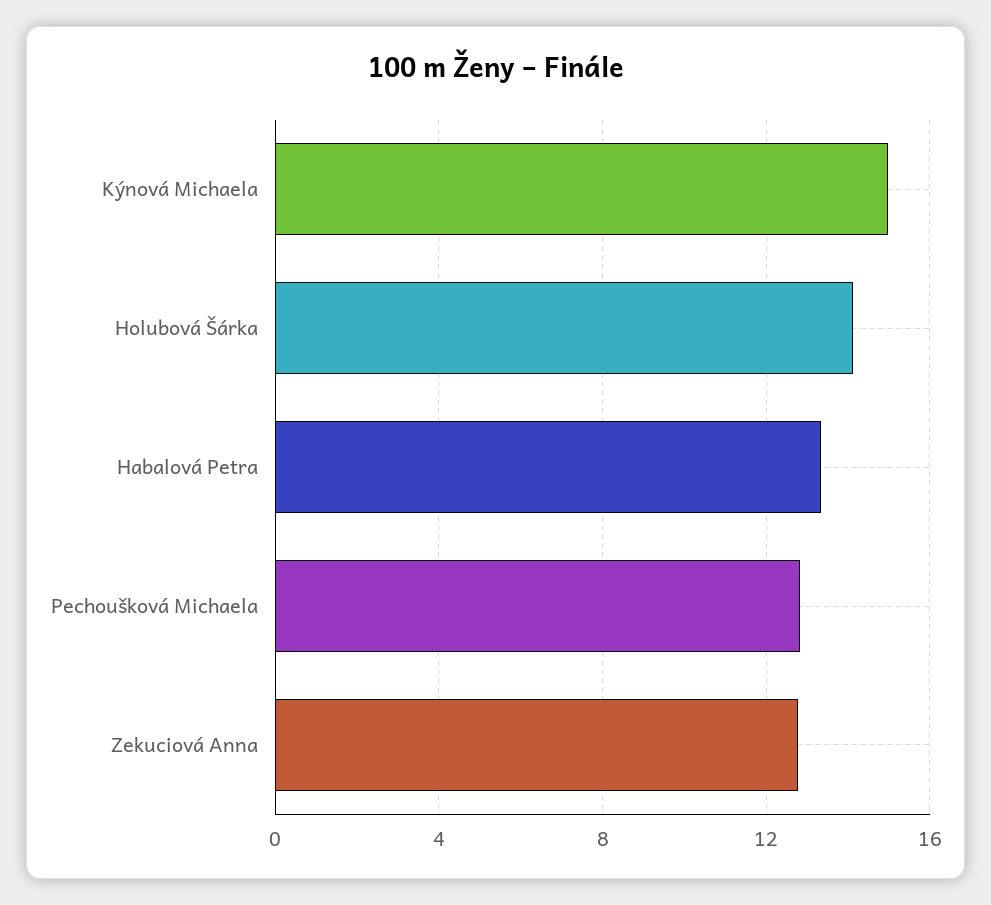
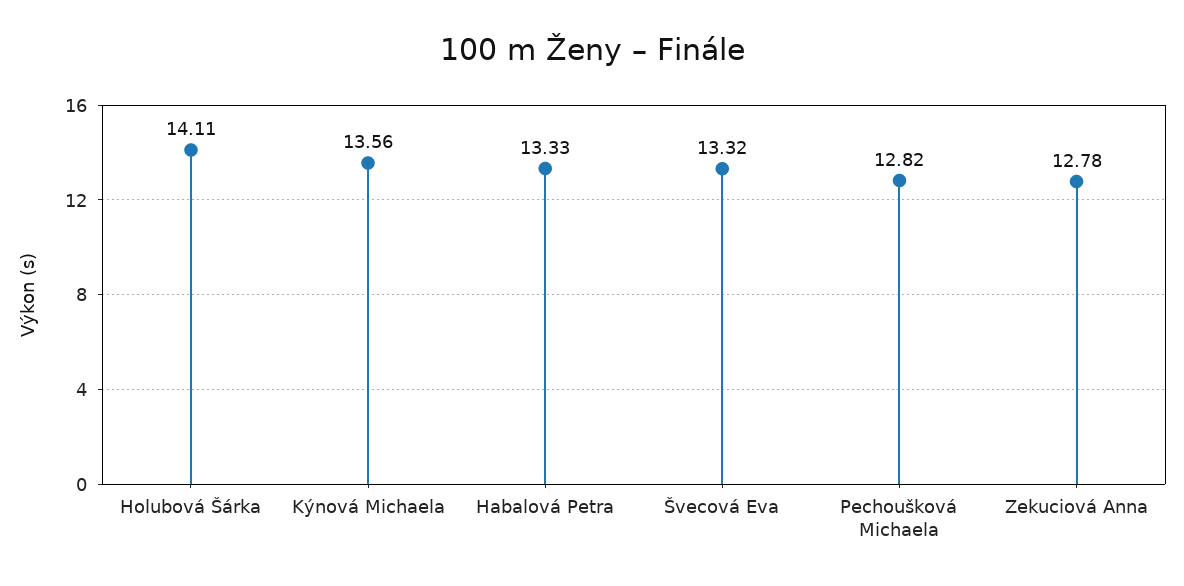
Kýnová Michaela: 15 -> 13.56
Švecová Eva: none -> 13.32

